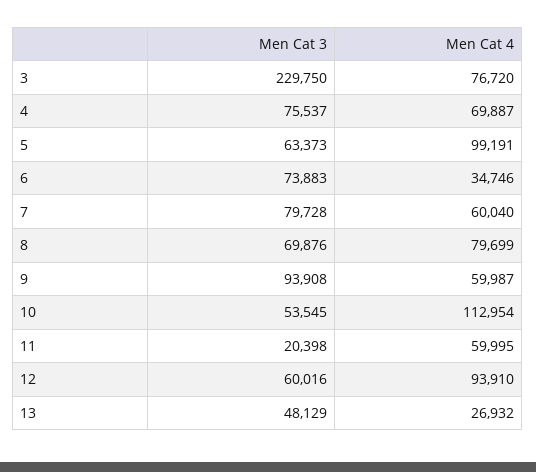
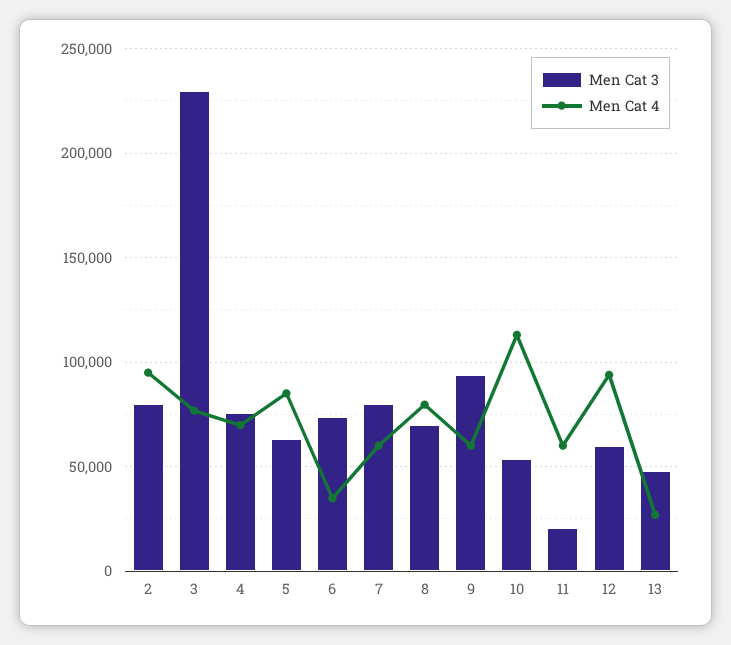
Men Cat 4, 5: 99191 -> 85000
Men Cat 3, 2: none -> 80000
Men Cat 4, 2: none -> 95000

